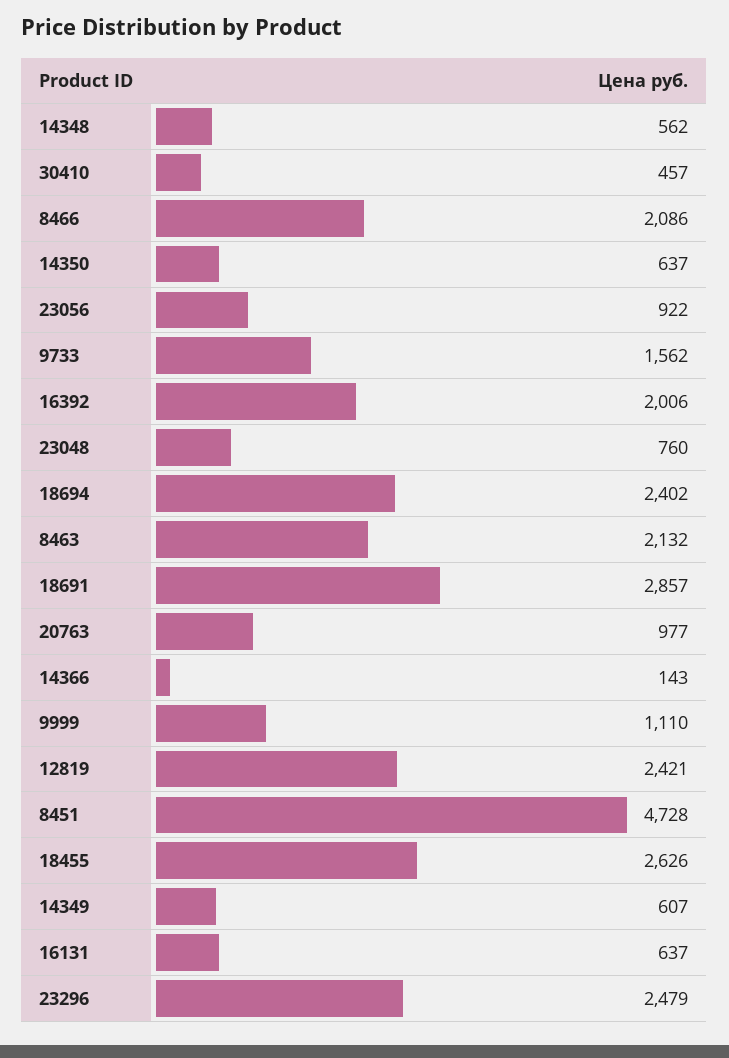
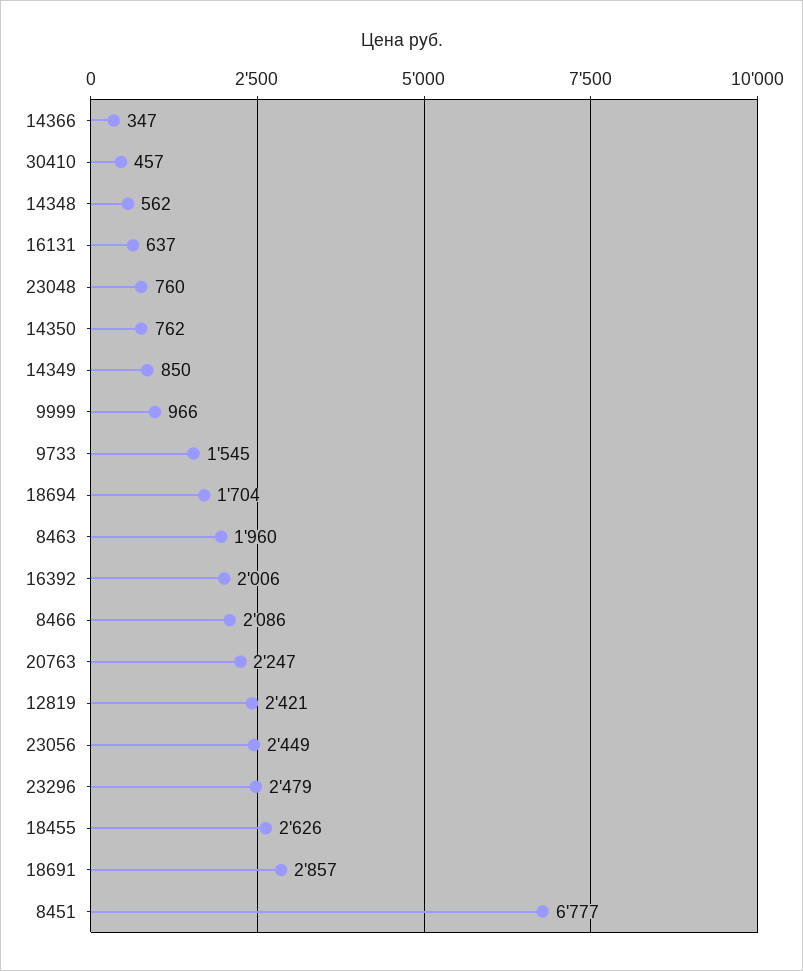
14350: 637 -> 762
23056: 922 -> 2449
9733: 1562 -> 1545
18694: 2402 -> 1704
8463: 2132 -> 1960
20763: 977 -> 2247
14366: 143 -> 347
9999: 1110 -> 966
8451: 4728 -> 6777
14349: 607 -> 850

